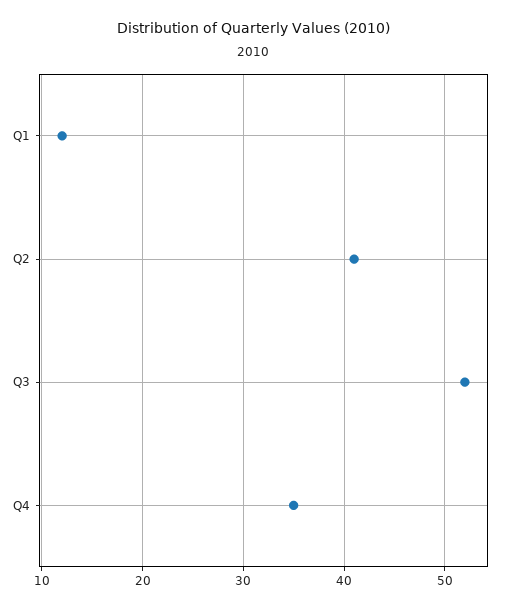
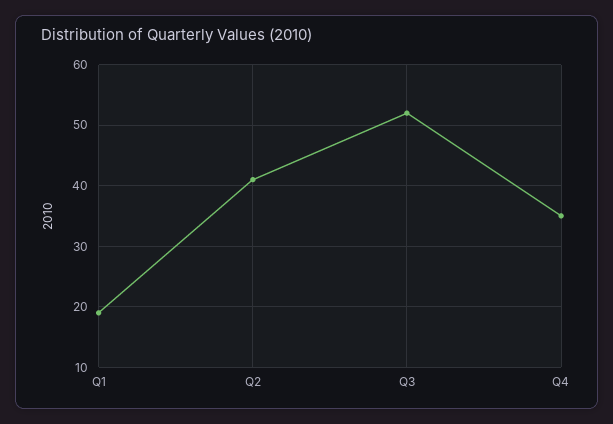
Q1: 12 -> 19

